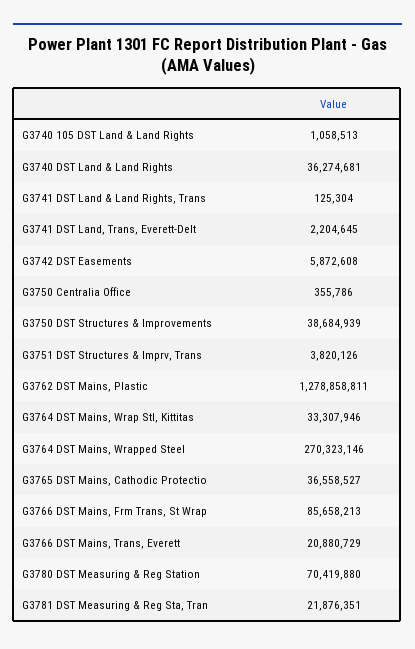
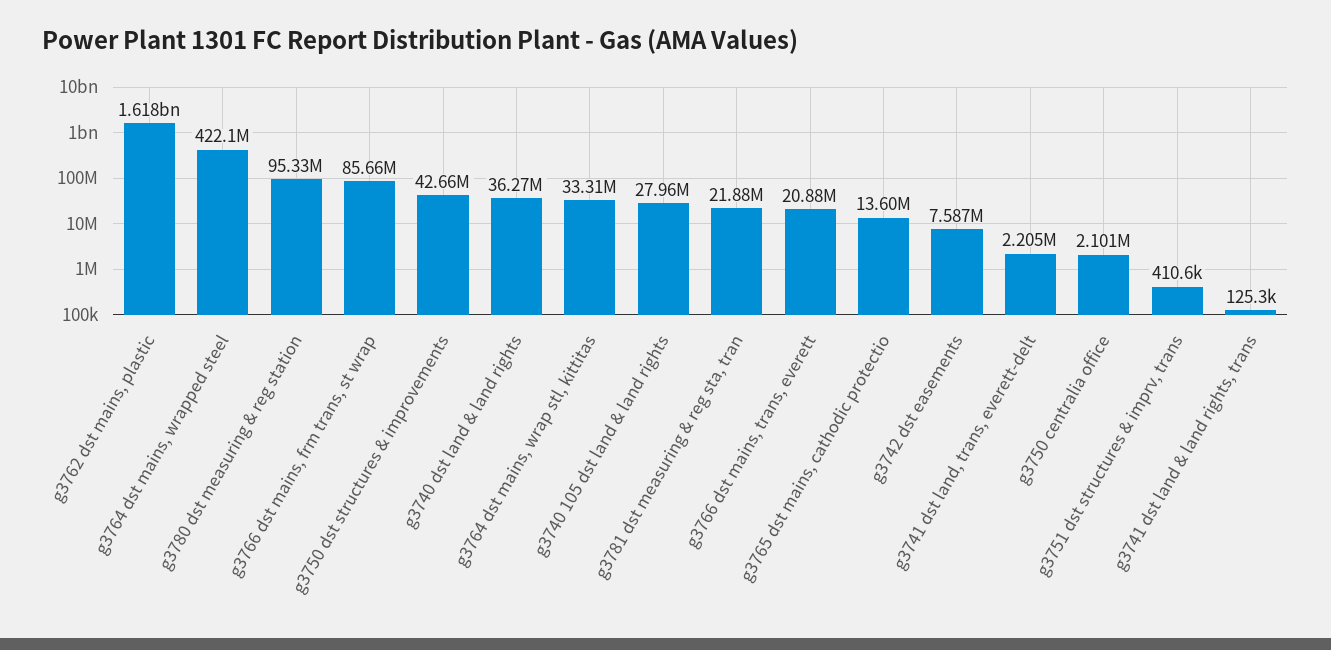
G3740 105 DST Land & Land Rights: 1058513 -> 27960000
G3742 DST Easements: 5872608 -> 7587000
G3750 Centralia Office: 355786 -> 2101000
G3750 DST Structures & Improvements: 38684939 -> 42660000
G3751 DST Structures & Imprv, Trans: 3820126 -> 410600
G3762 DST Mains, Plastic: 1278858811 -> 1618000000
G3764 DST Mains, Wrapped Steel: 270323146 -> 422100000
G3765 DST Mains, Cathodic Protectio: 36558527 -> 13600000
G3780 DST Measuring & Reg Station: 70419880 -> 95330000

